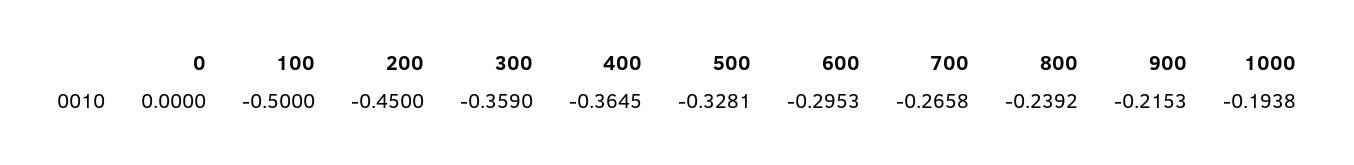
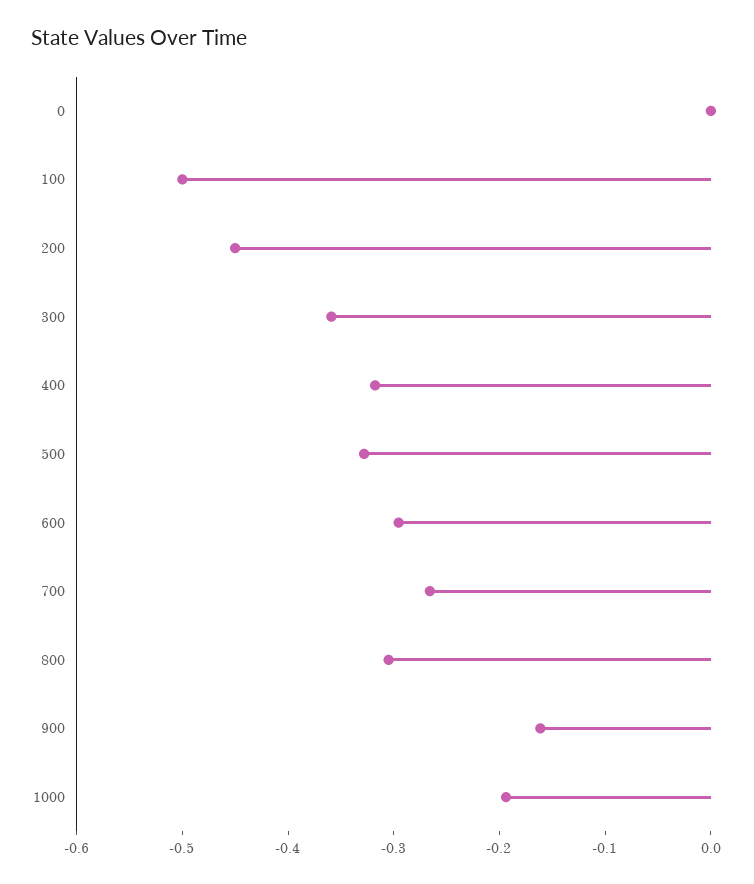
400: -0.3645 -> -0.32
800: -0.2392 -> -0.3
900: -0.2153 -> -0.16

